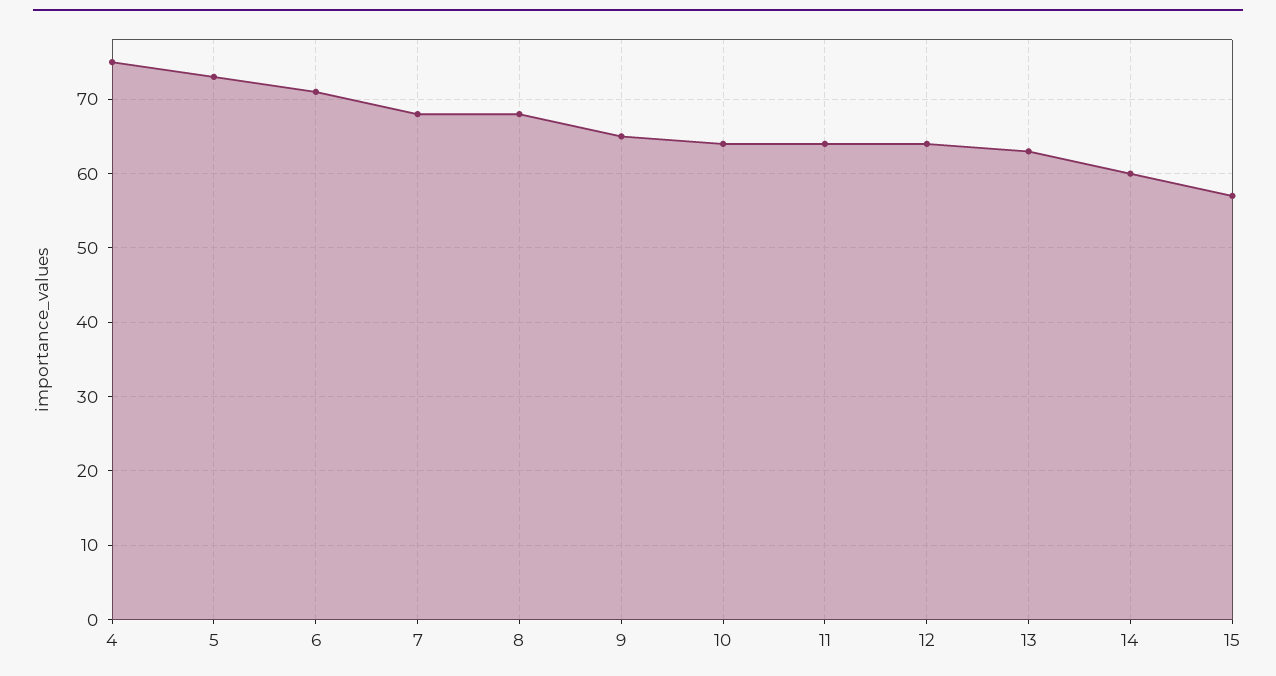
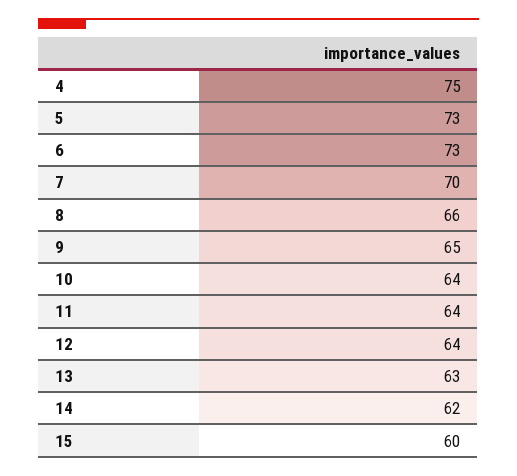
6: 71 -> 73
7: 68 -> 70
8: 68 -> 66
14: 60 -> 62
15: 57 -> 60

